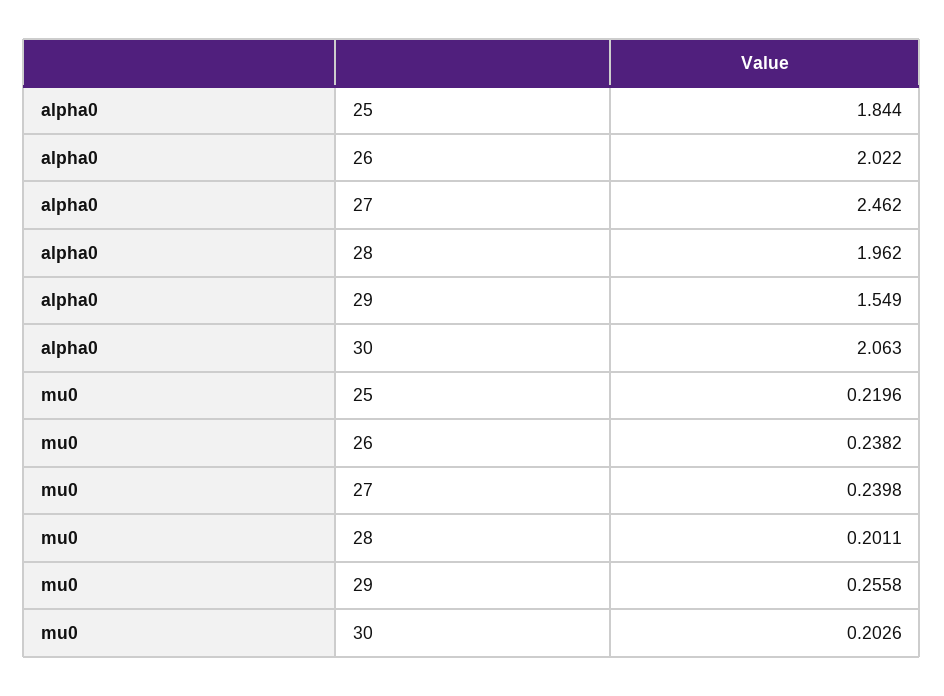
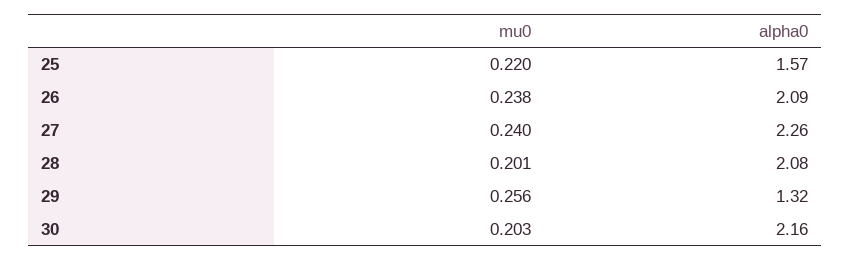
alpha0, 25: 1.844 -> 1.57
alpha0, 26: 2.022 -> 2.09
alpha0, 27: 2.462 -> 2.26
alpha0, 28: 1.962 -> 2.08
alpha0, 29: 1.549 -> 1.32
alpha0, 30: 2.063 -> 2.16

